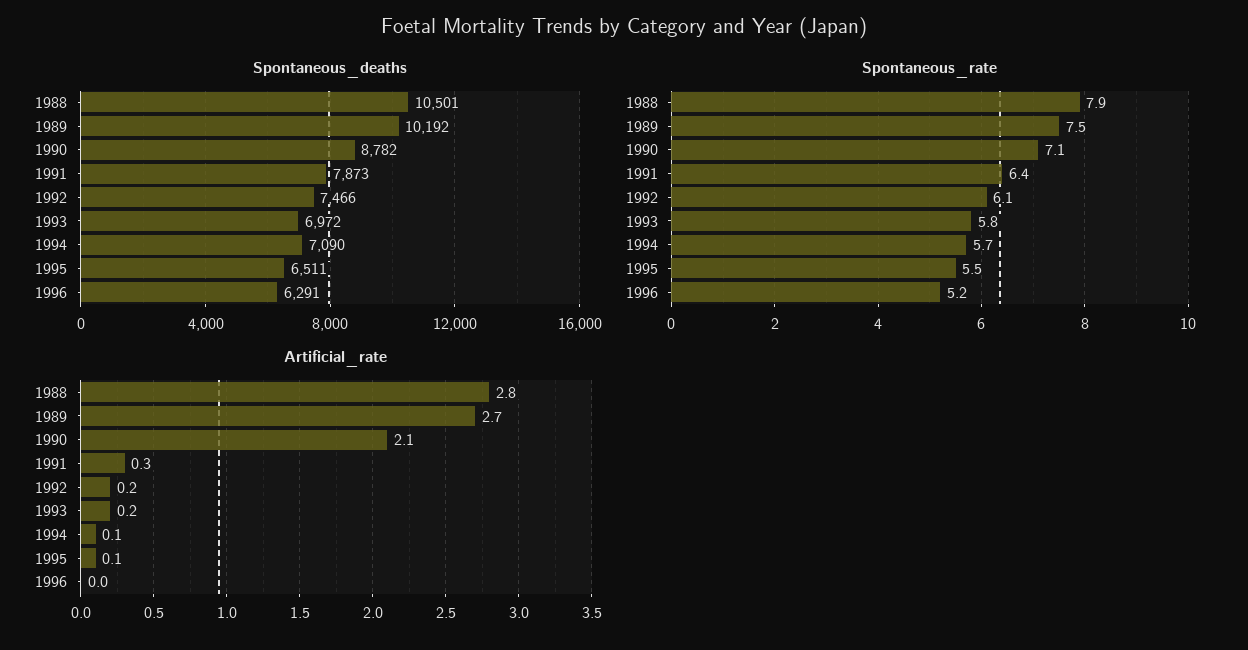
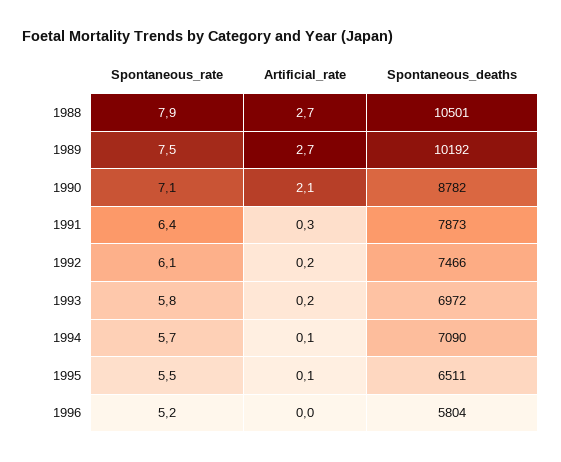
Spontaneous_deaths, 1996: 6291 -> 5804
Artificial_rate, 1988: 2.8 -> 2.7

